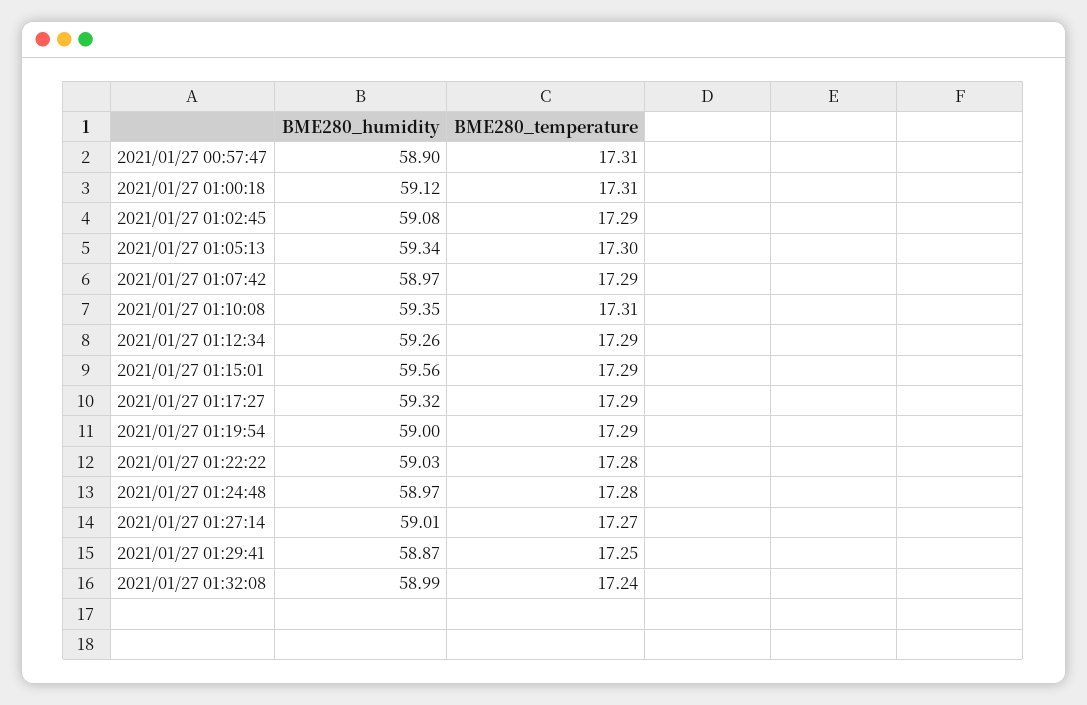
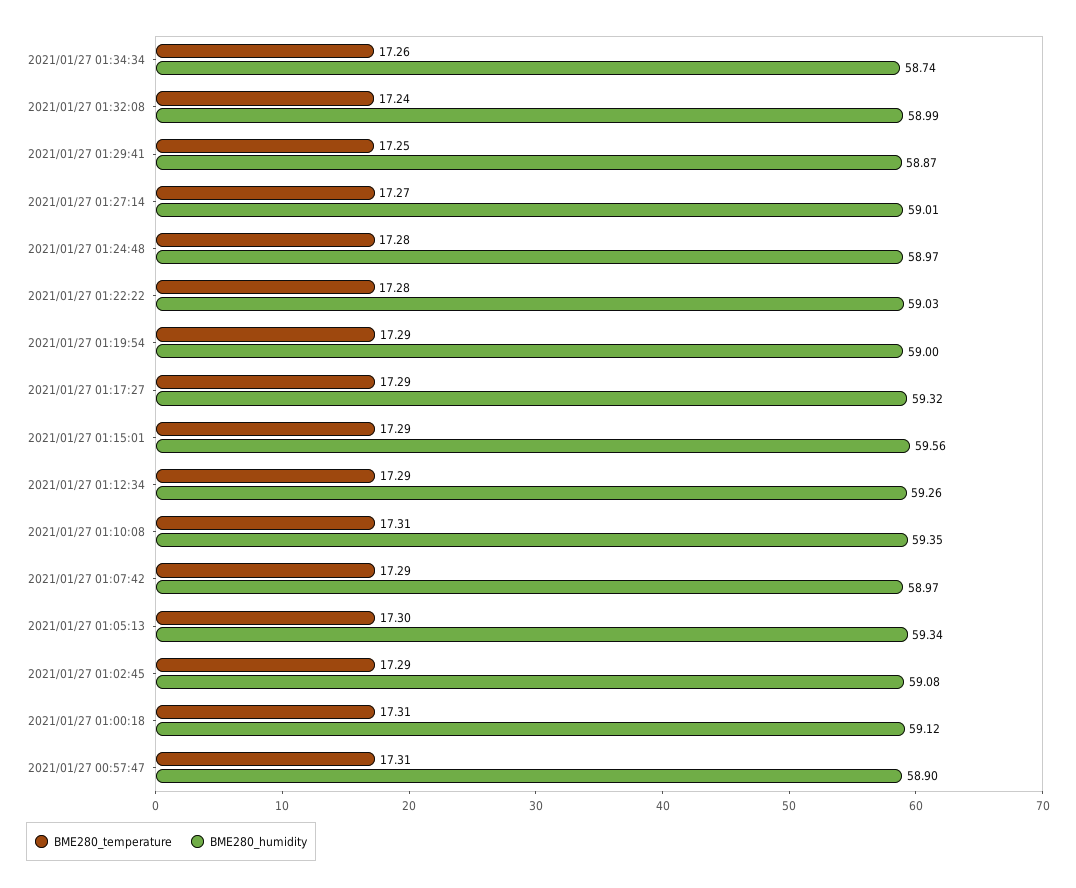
BME280_temperature, 2021/01/27 01:34:34: none -> 17.26
BME280_humidity, 2021/01/27 01:34:34: none -> 58.74

